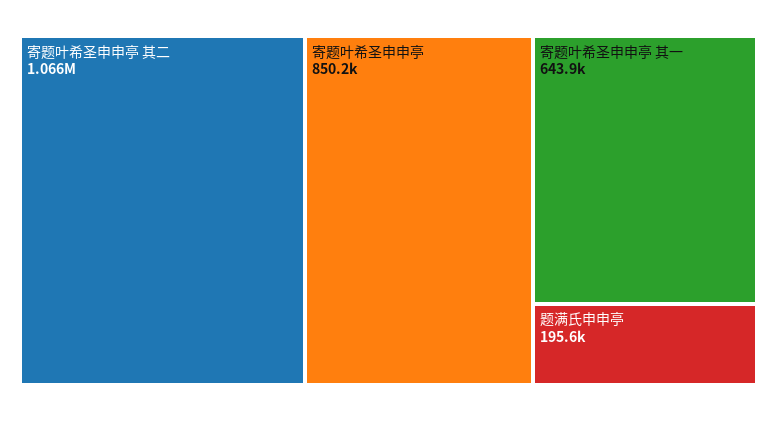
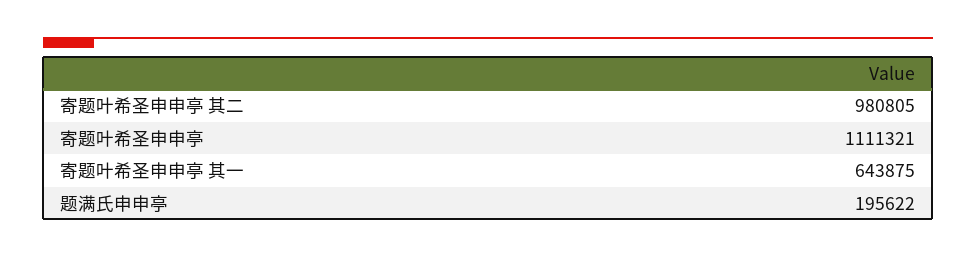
寄题叶希圣申申亭 其二: 1066000 -> 980805
寄题叶希圣申申亭: 850200 -> 1111321

